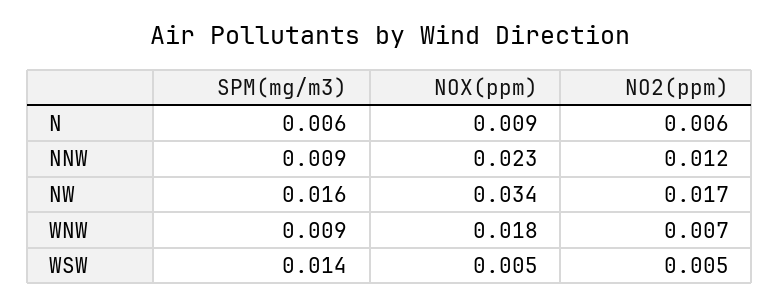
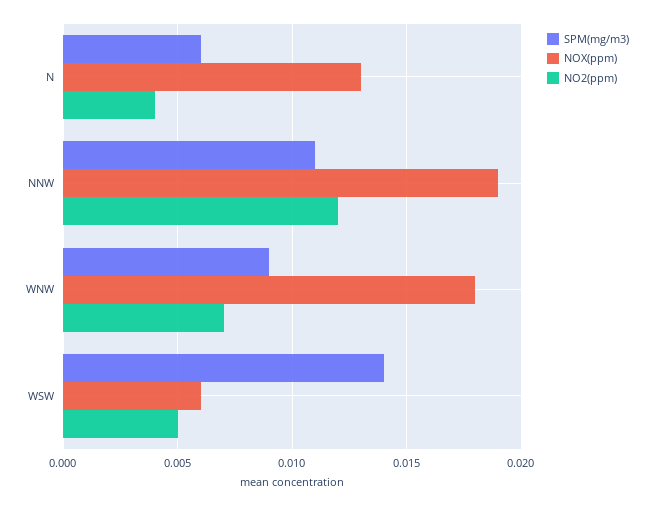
NOX(ppm), N: 0.009 -> 0.013
NO2(ppm), N: 0.006 -> 0.004
SPM(mg/m3), NNW: 0.009 -> 0.011
NOX(ppm), NNW: 0.023 -> 0.019
SPM(mg/m3), NW: 0.016 -> none
NOX(ppm), NW: 0.034 -> none
NO2(ppm), NW: 0.017 -> none
NOX(ppm), WSW: 0.005 -> 0.006

